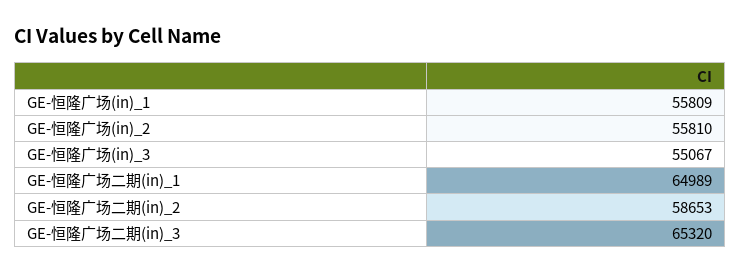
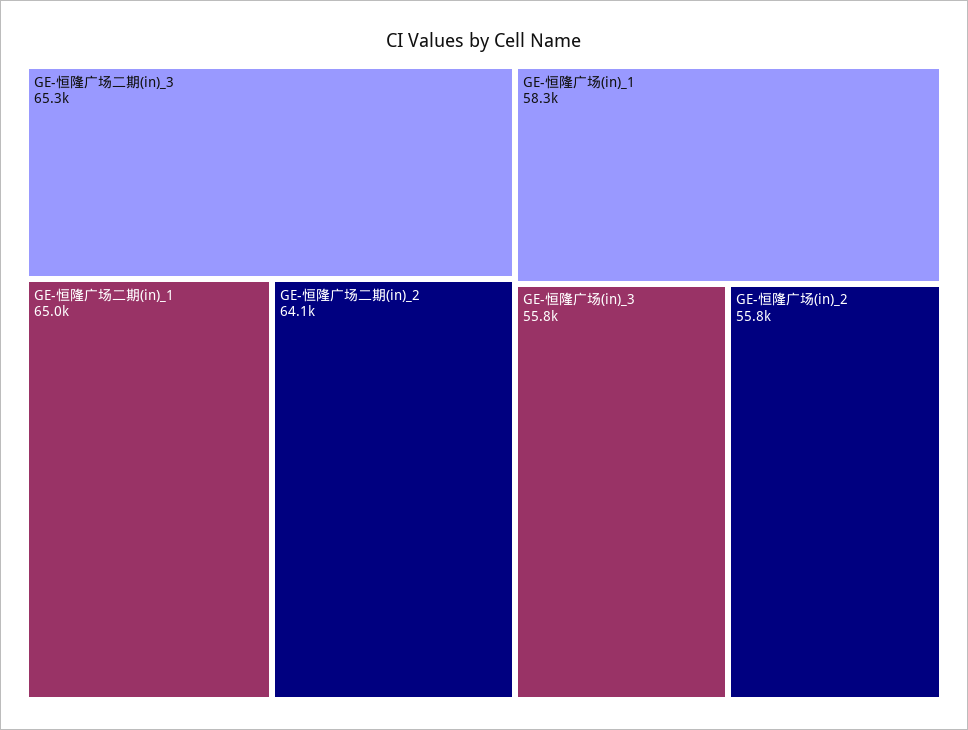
GE-恒隆广场(in)_1: 55809 -> 58300
GE-恒隆广场(in)_3: 55067 -> 55800
GE-恒隆广场二期(in)_2: 58653 -> 64100

